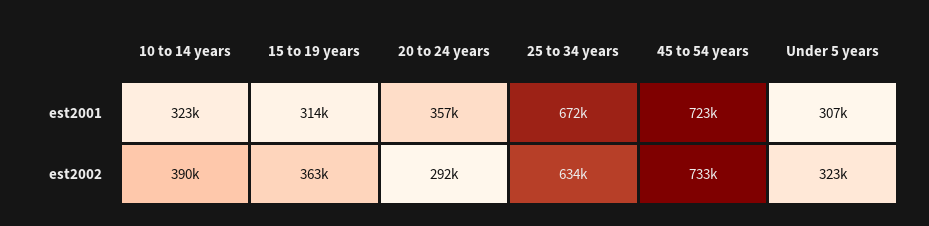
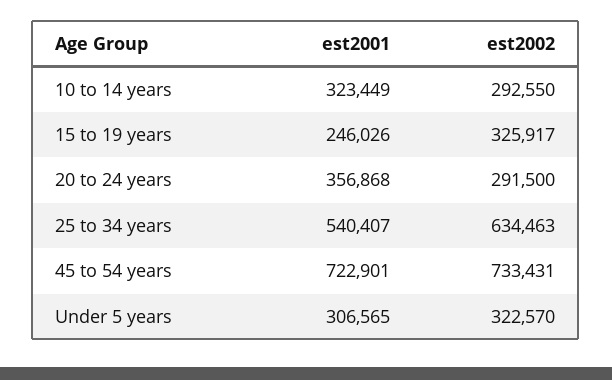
15 to 19 years, est2001: 314000 -> 246026
25 to 34 years, est2001: 672000 -> 540407
10 to 14 years, est2002: 390000 -> 292550
15 to 19 years, est2002: 363000 -> 325917

